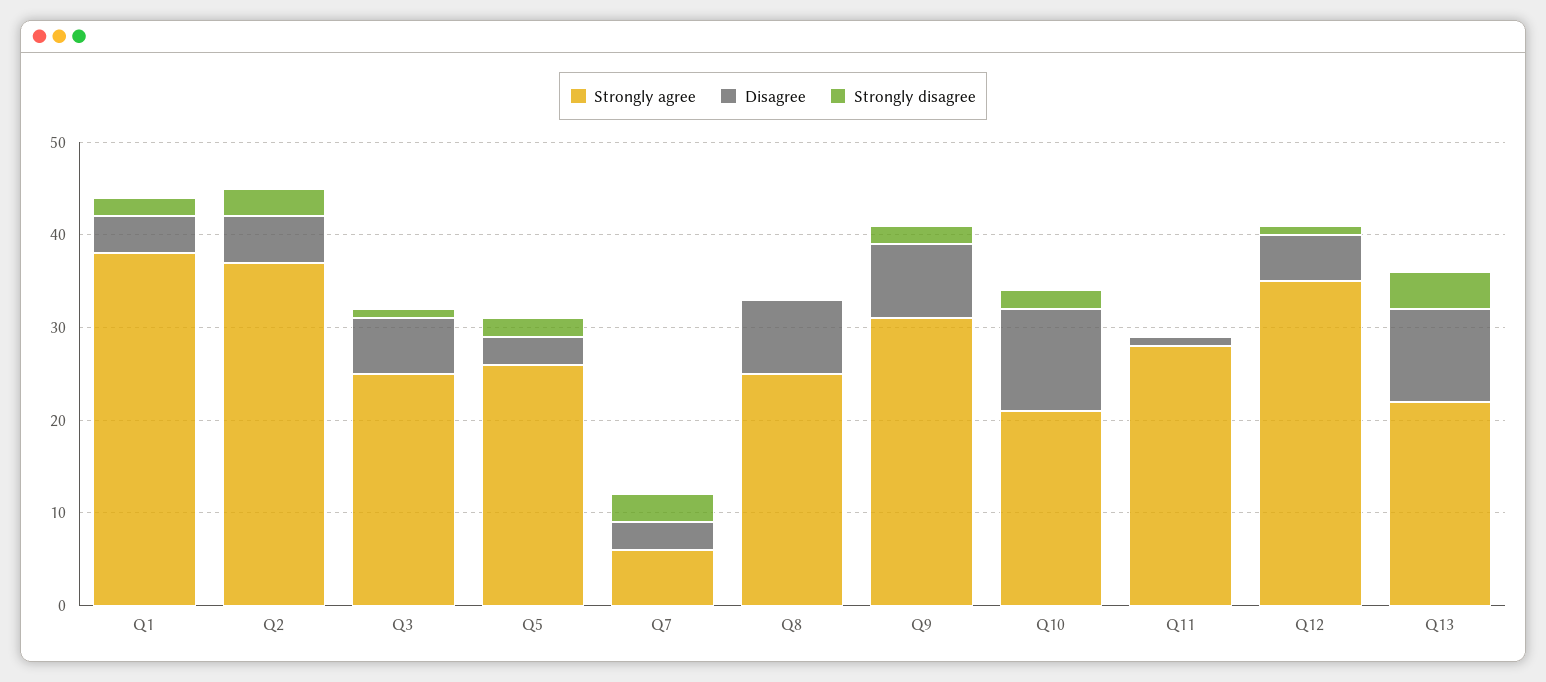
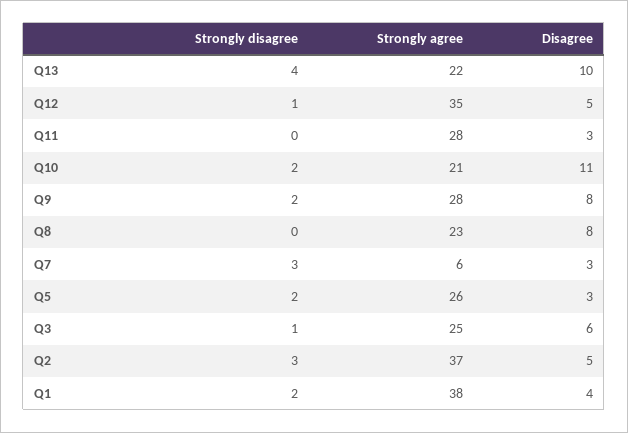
Strongly agree, Q8: 25 -> 23
Strongly agree, Q9: 31 -> 28
Disagree, Q11: 1 -> 3

